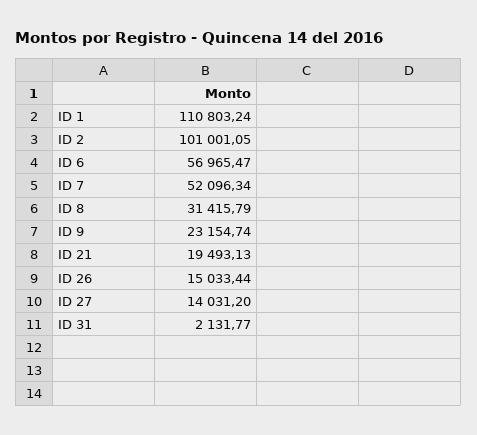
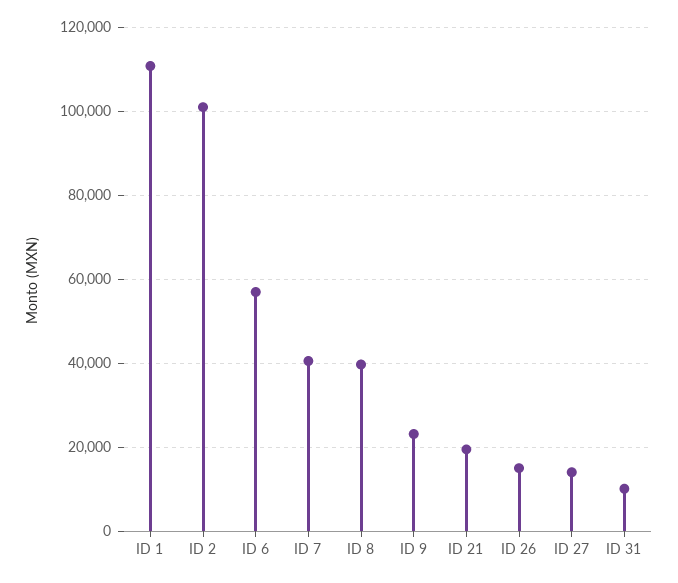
ID 7: 52096.34 -> 40000
ID 8: 31415.79 -> 40000
ID 31: 2131.77 -> 10000

